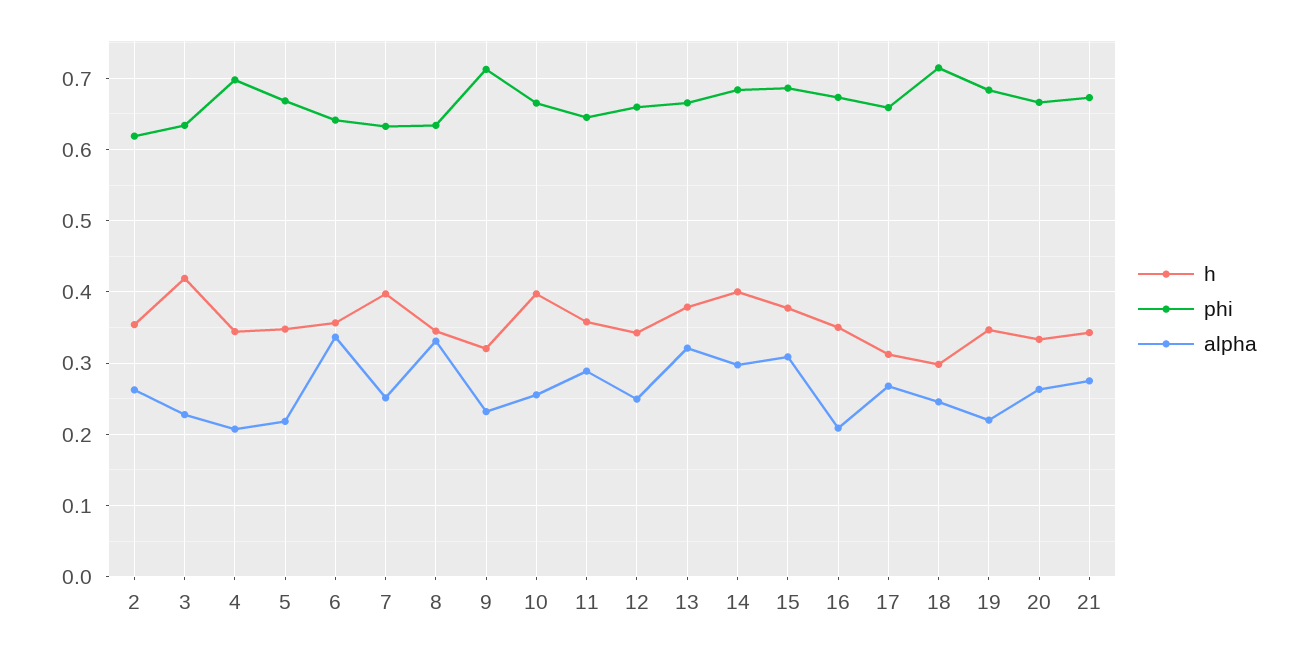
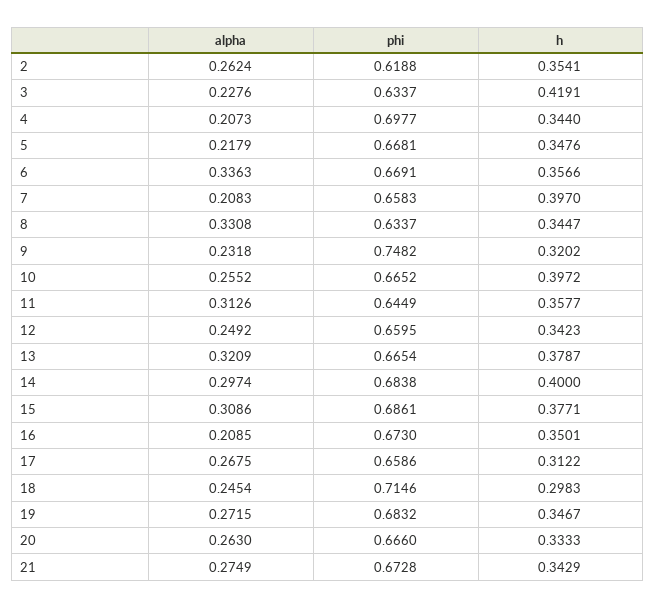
phi, 6: 0.64 -> 0.6691
phi, 7: 0.63 -> 0.6583
alpha, 7: 0.25 -> 0.2083
phi, 9: 0.71 -> 0.7482
alpha, 11: 0.29 -> 0.3126
alpha, 19: 0.22 -> 0.2715

